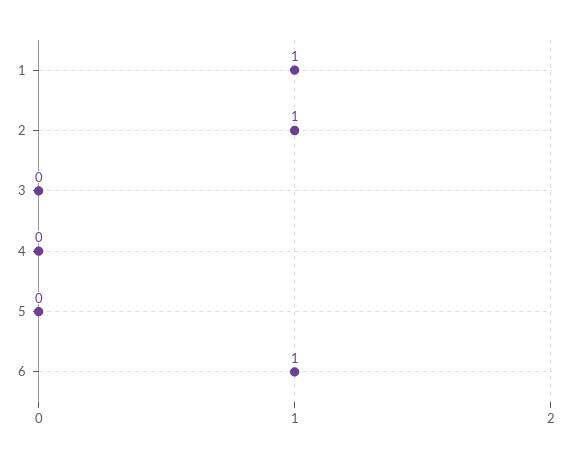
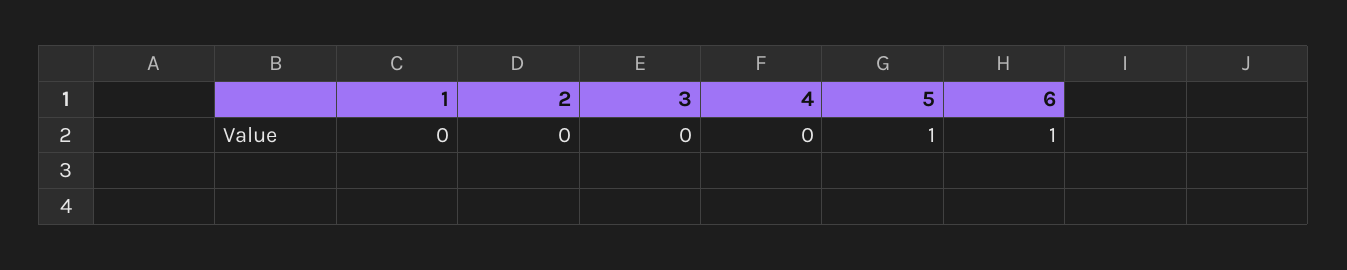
1: 1 -> 0
2: 1 -> 0
5: 0 -> 1

